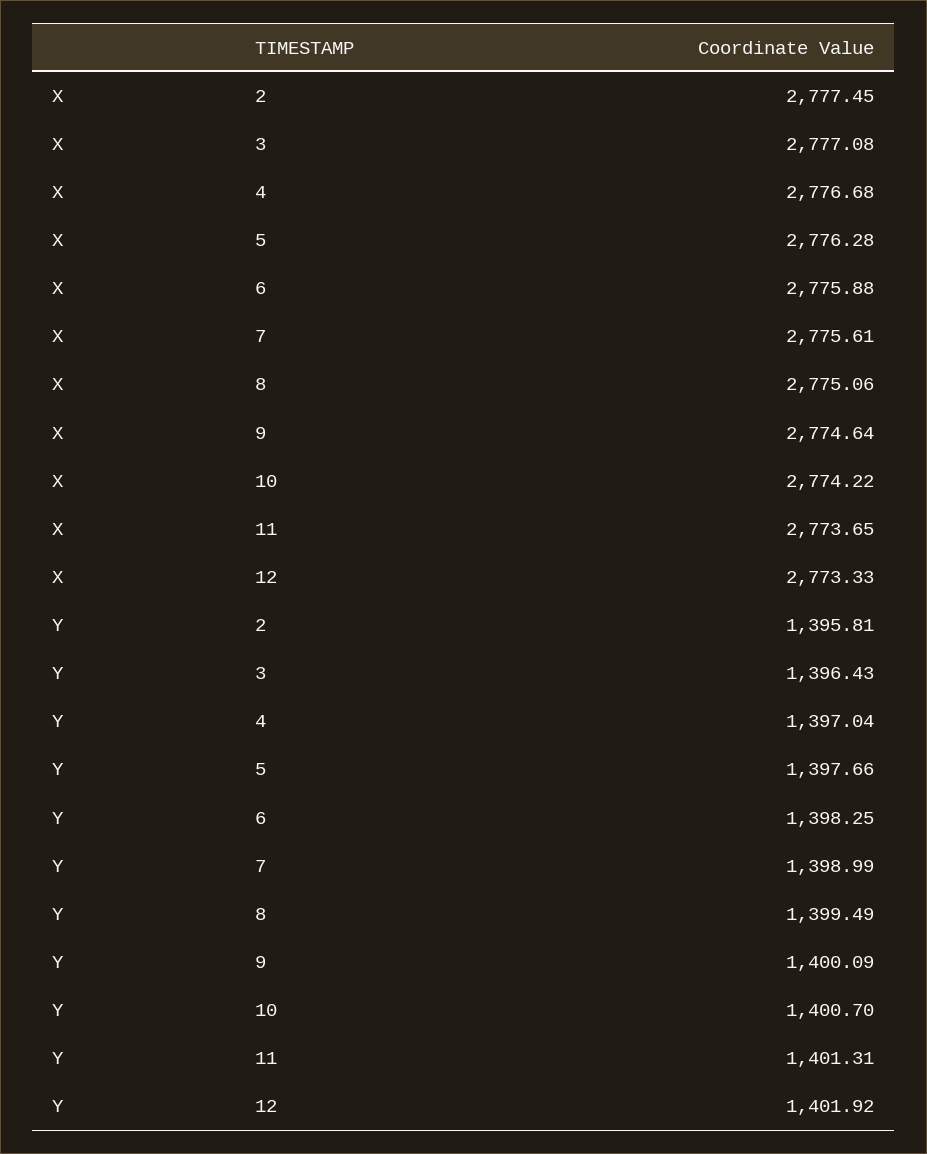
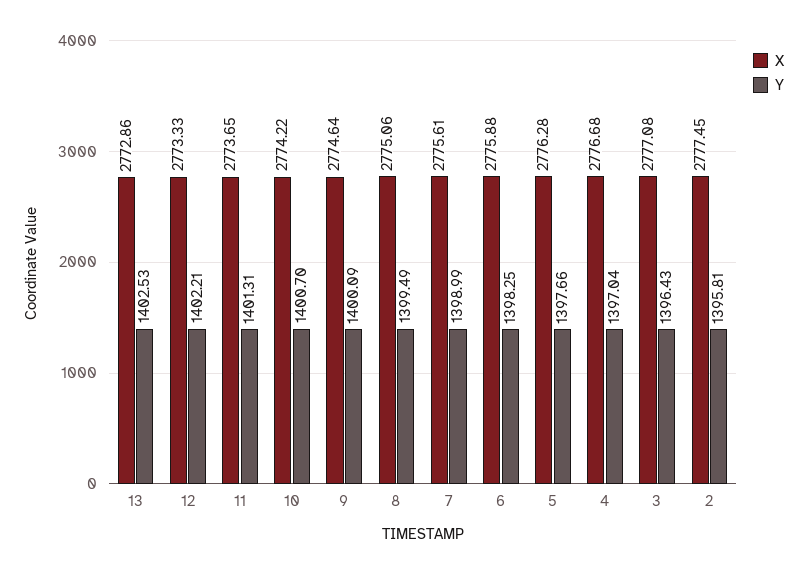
Y, 12: 1401.92 -> 1402.21
X, 13: none -> 2772.86
Y, 13: none -> 1402.53

